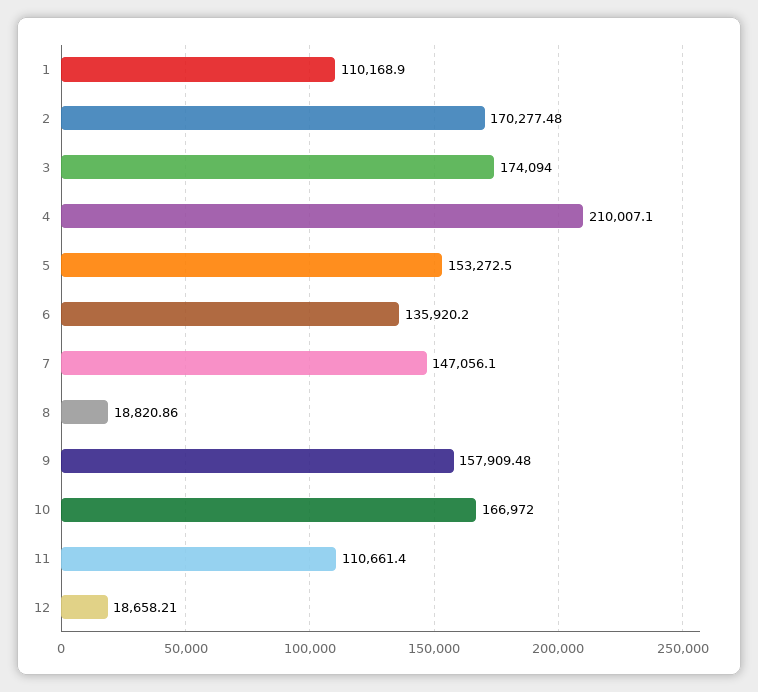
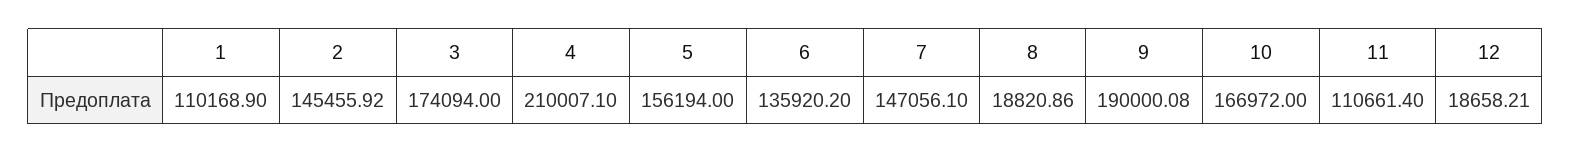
2: 170277.48 -> 145455.92
5: 153272.5 -> 156194
9: 157909.48 -> 190000.08

